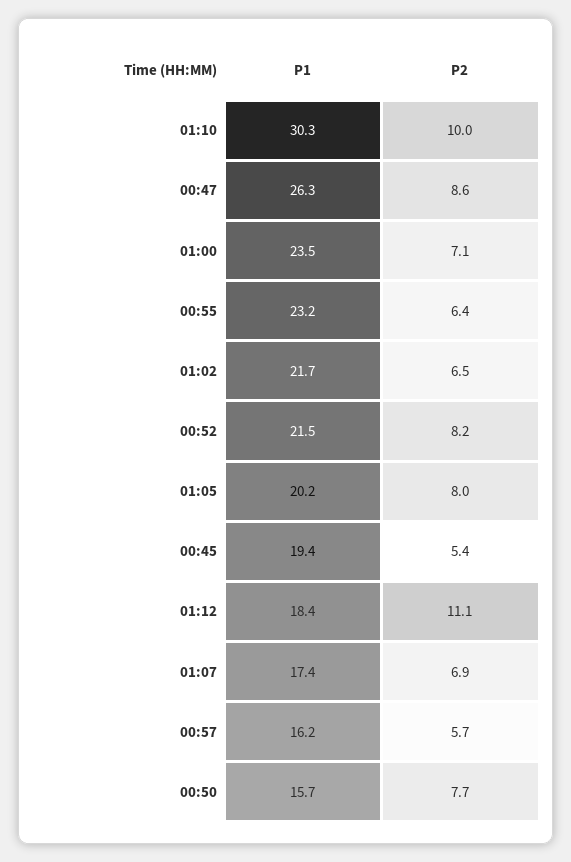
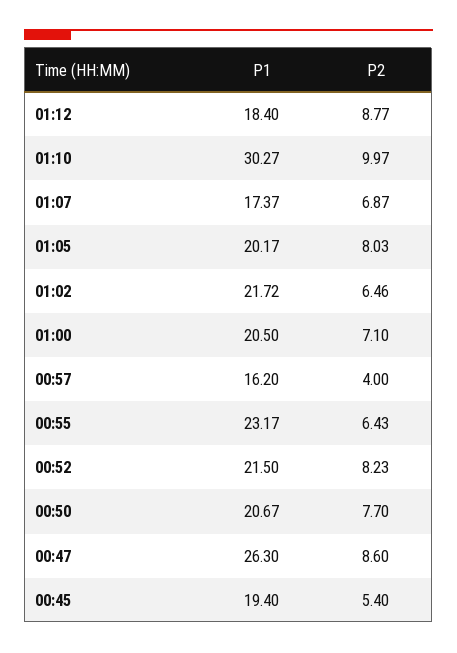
P1, 01:00: 23.5 -> 20.5
P2, 01:12: 11.1 -> 8.77
P2, 00:57: 5.7 -> 4
P1, 00:50: 15.7 -> 20.67

